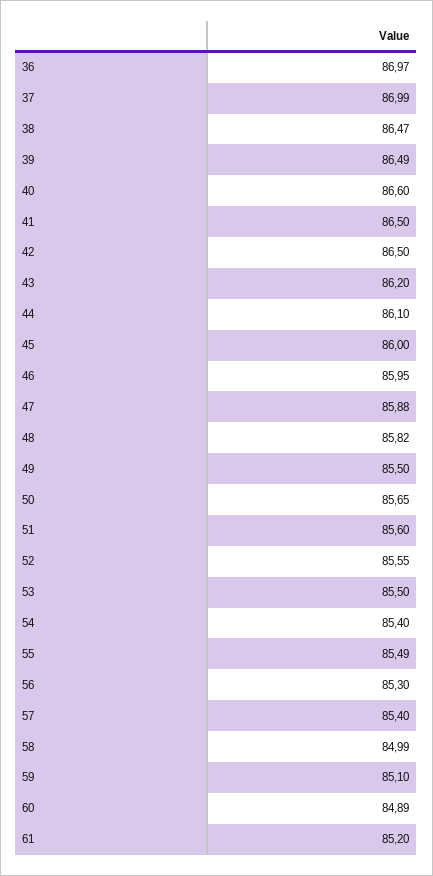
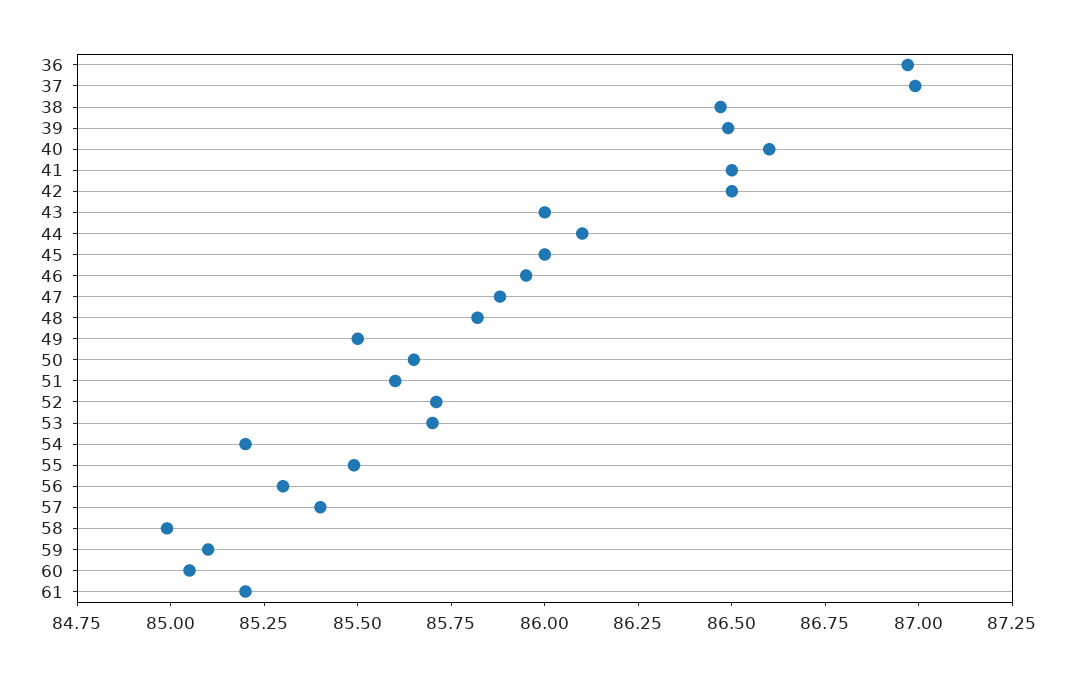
43: 86.2 -> 86
52: 85.55 -> 85.7
53: 85.5 -> 85.7
54: 85.4 -> 85.2
60: 84.89 -> 85.05

